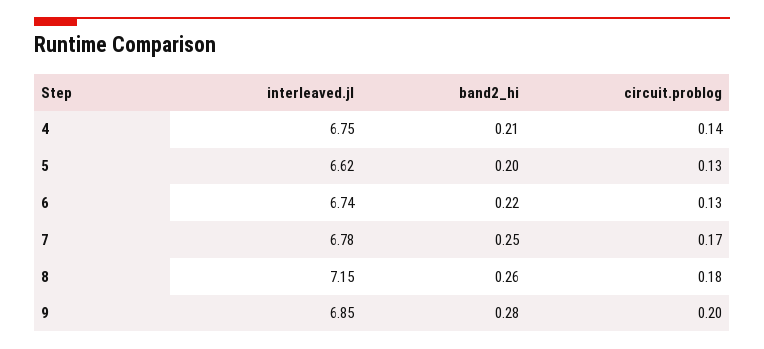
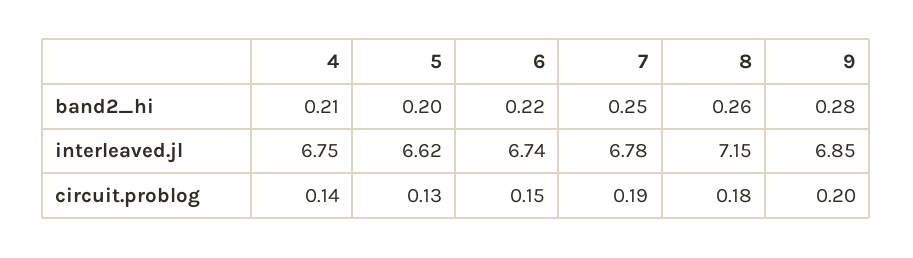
circuit.problog, 6: 0.13 -> 0.15
circuit.problog, 7: 0.17 -> 0.19

